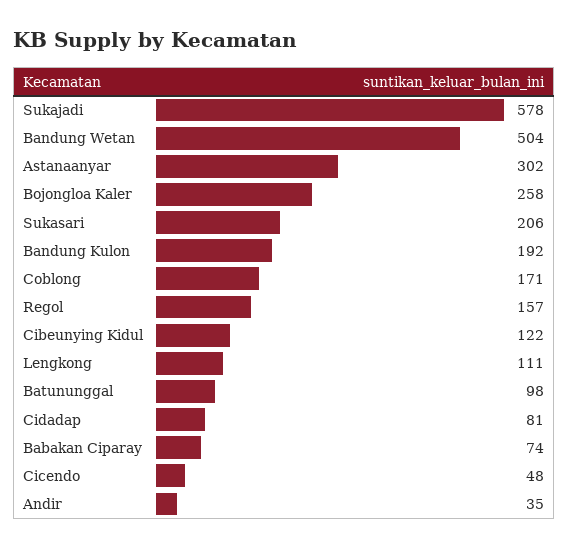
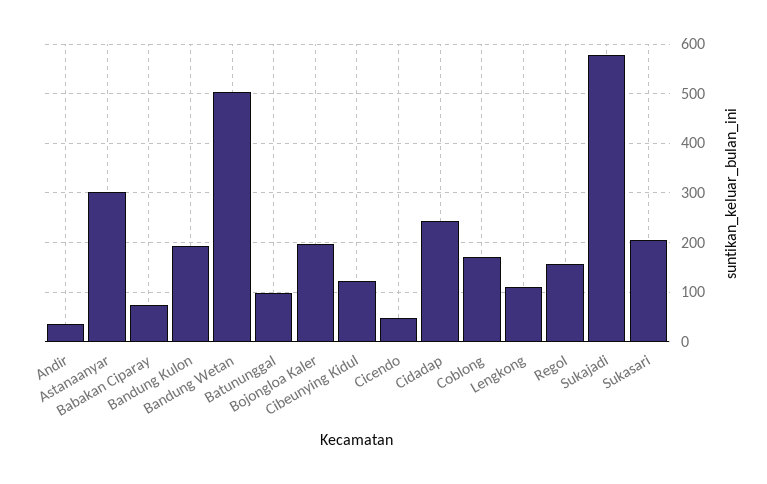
Bojongloa Kaler: 258 -> 200
Cidadap: 81 -> 240

